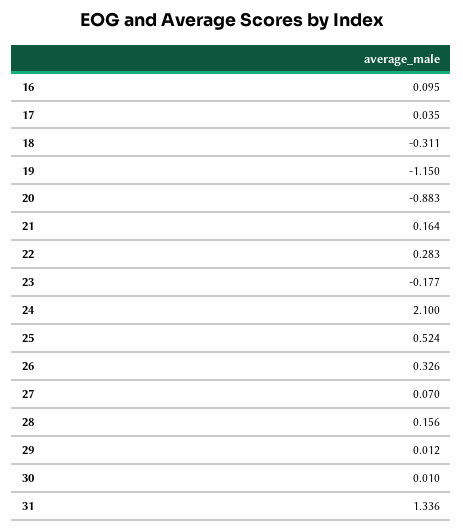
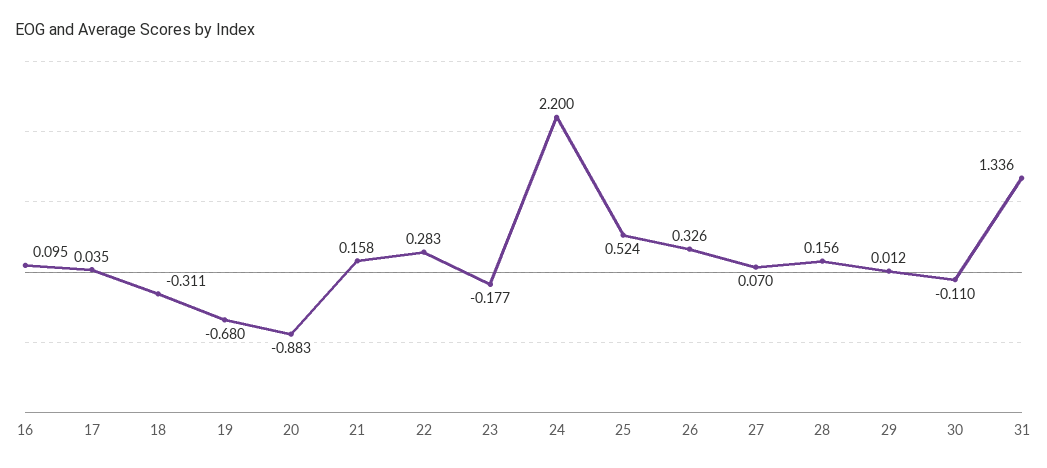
19: -1.15 -> -0.68
21: 0.164 -> 0.158
24: 2.1 -> 2.2
30: 0.01 -> -0.11

